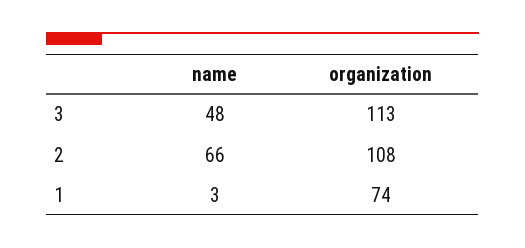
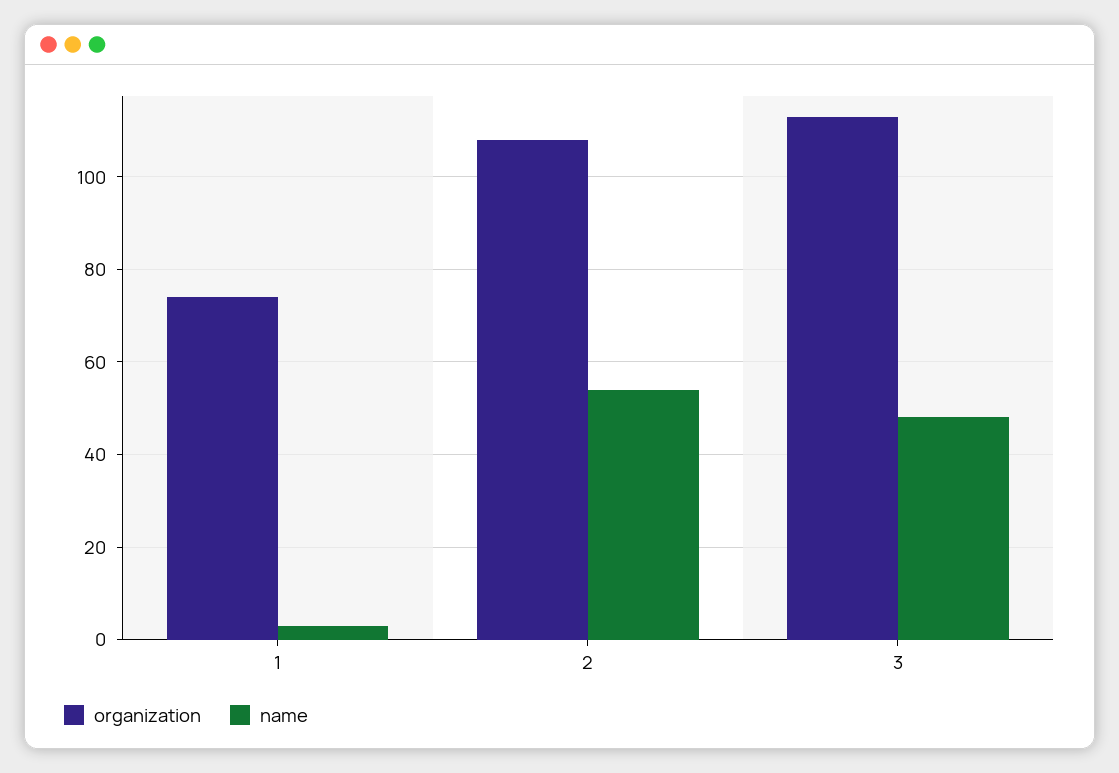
name, 2: 66 -> 55

